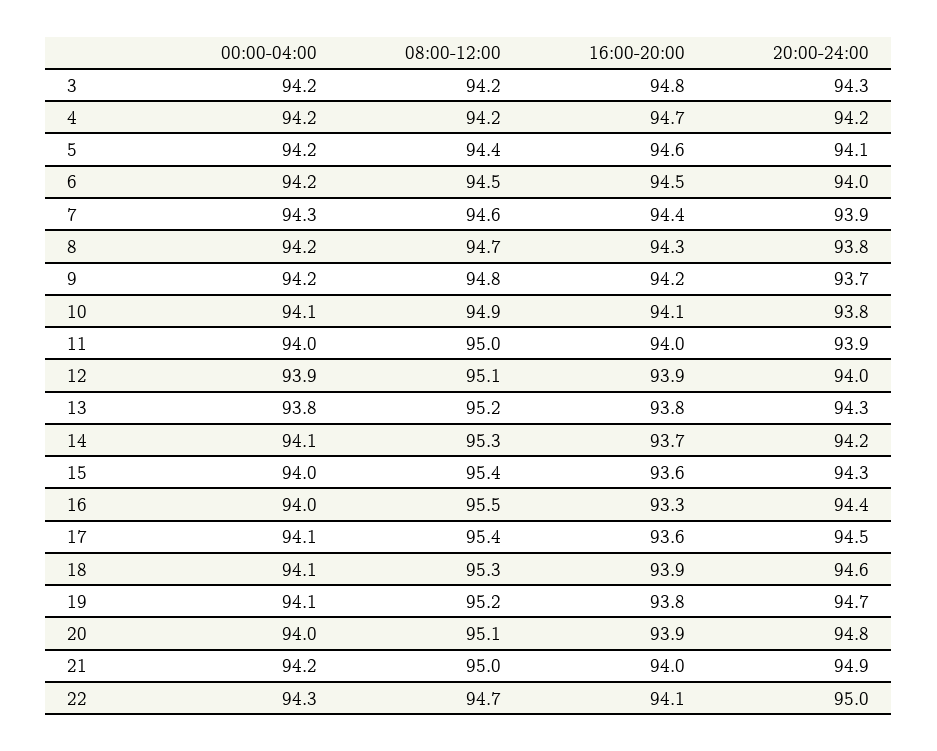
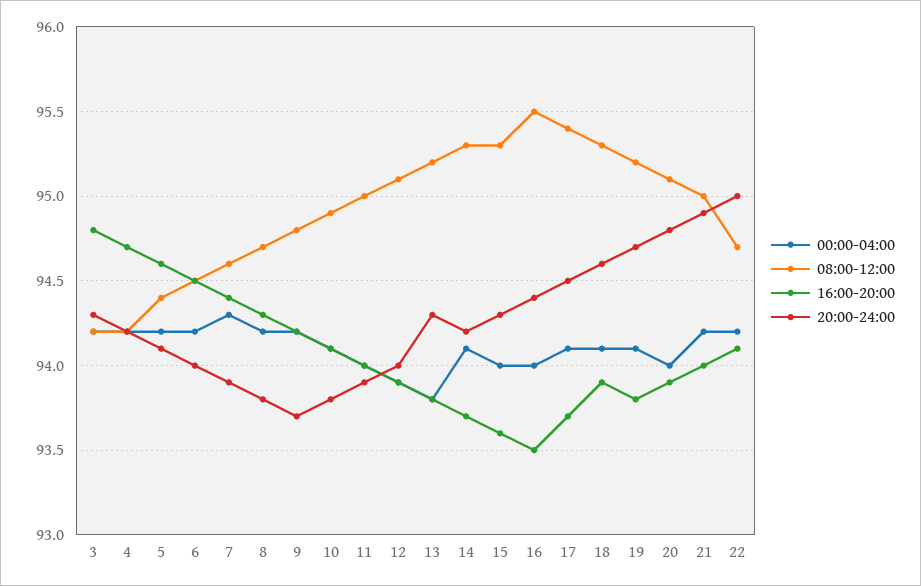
08:00-12:00, 15: 95.4 -> 95.3
16:00-20:00, 16: 93.3 -> 93.5
16:00-20:00, 17: 93.6 -> 93.7
00:00-04:00, 22: 94.3 -> 94.2

